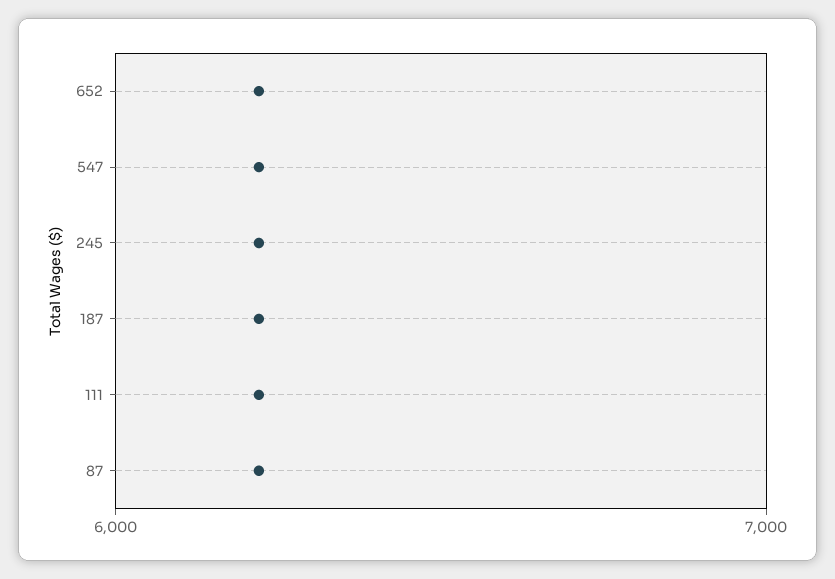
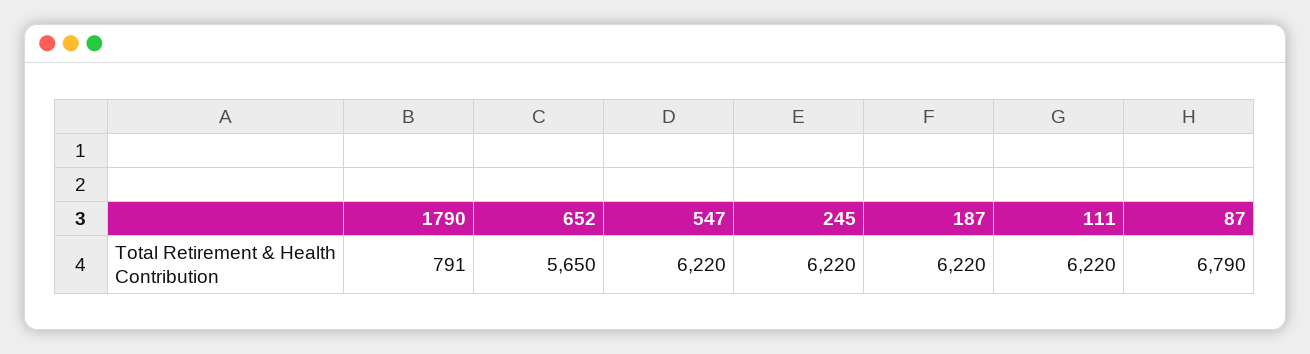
652: 6200 -> 5650
87: 6200 -> 6790
1790: none -> 791

